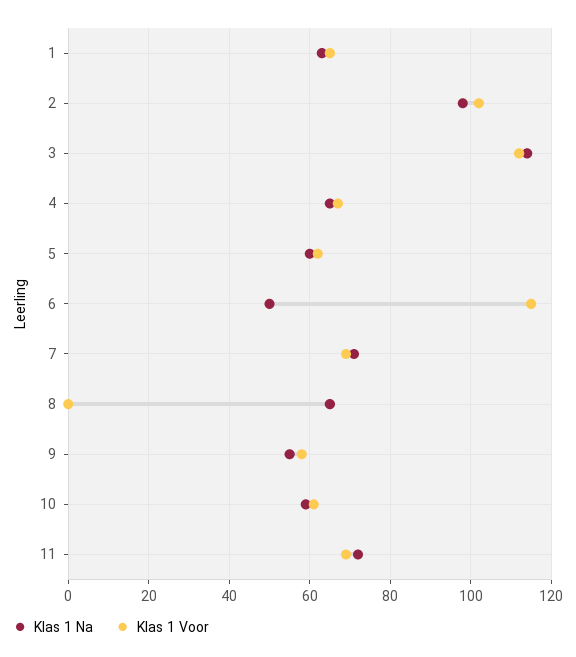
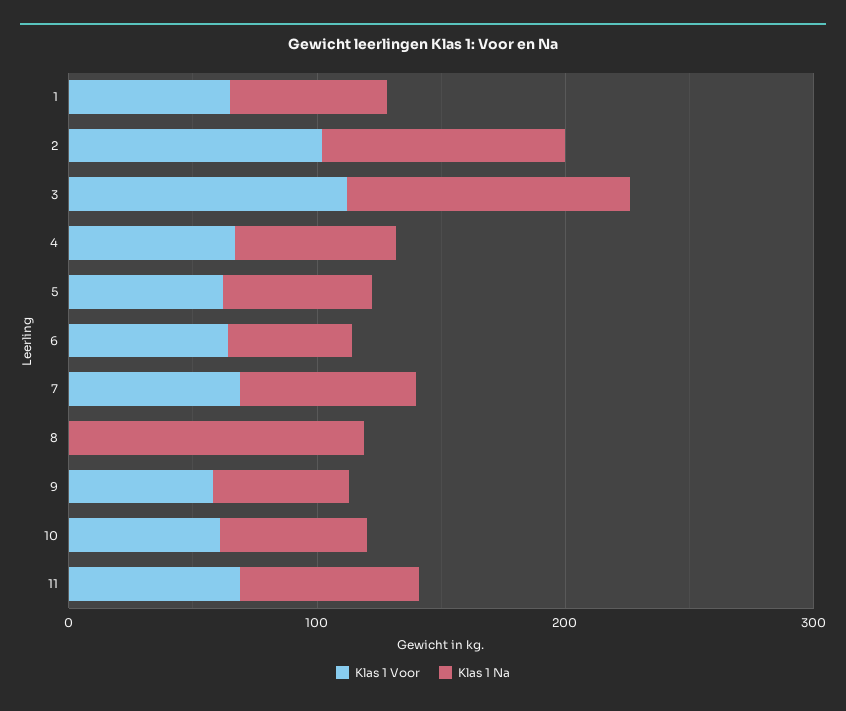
Klas 1 Voor, 6: 115 -> 60
Klas 1 Na, 8: 65 -> 120

